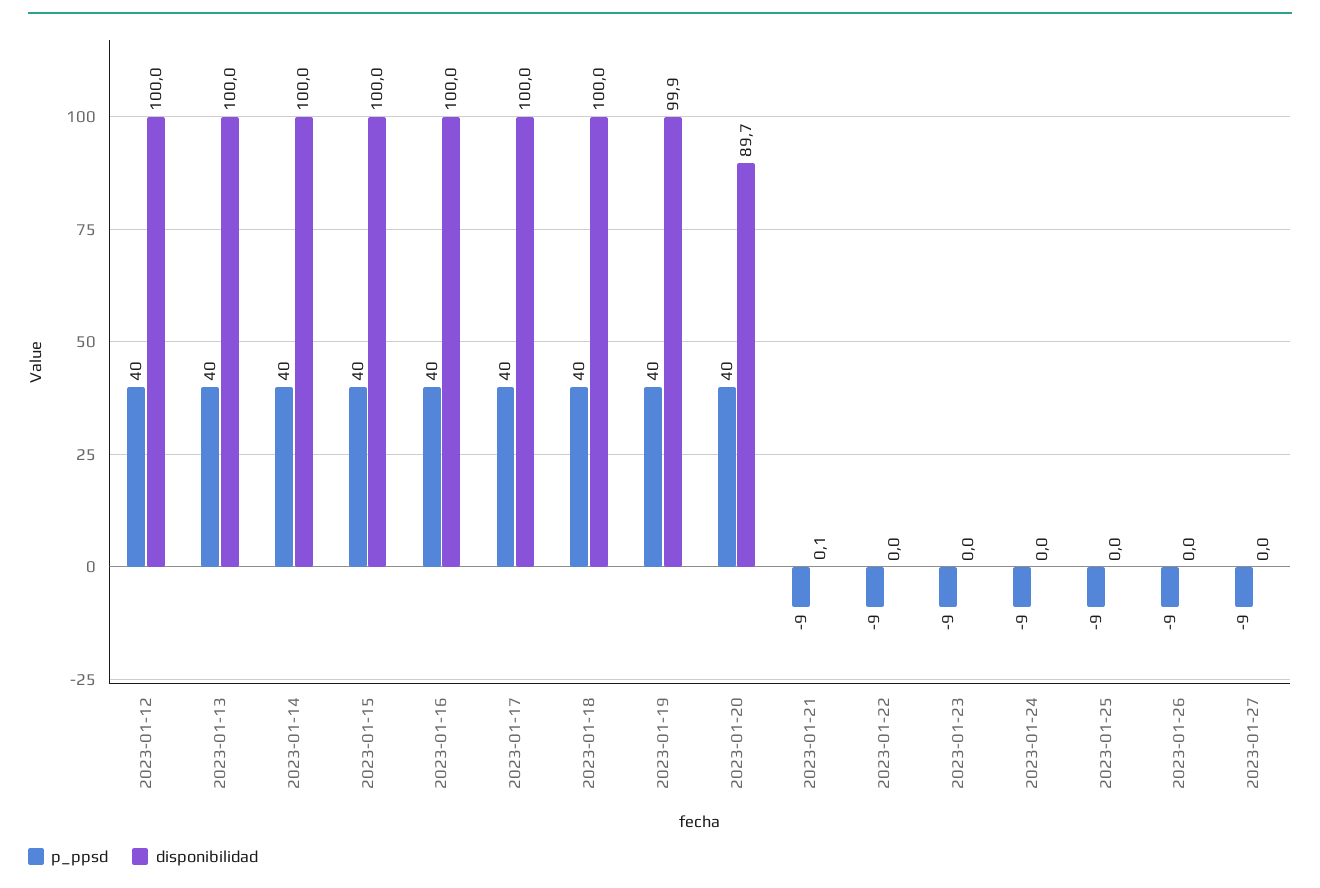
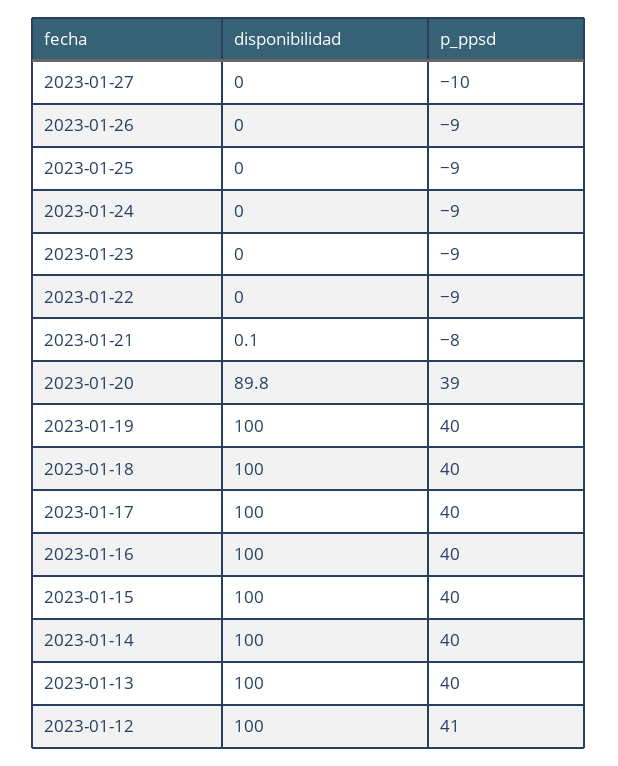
p_ppsd, 2023-01-12: 40 -> 41
disponibilidad, 2023-01-19: 99.9 -> 100
p_ppsd, 2023-01-20: 40 -> 39
disponibilidad, 2023-01-20: 89.7 -> 89.8
p_ppsd, 2023-01-21: -9 -> -8
p_ppsd, 2023-01-27: -9 -> -10

